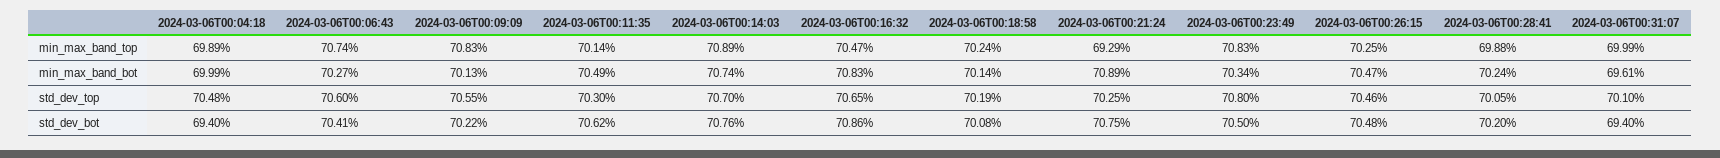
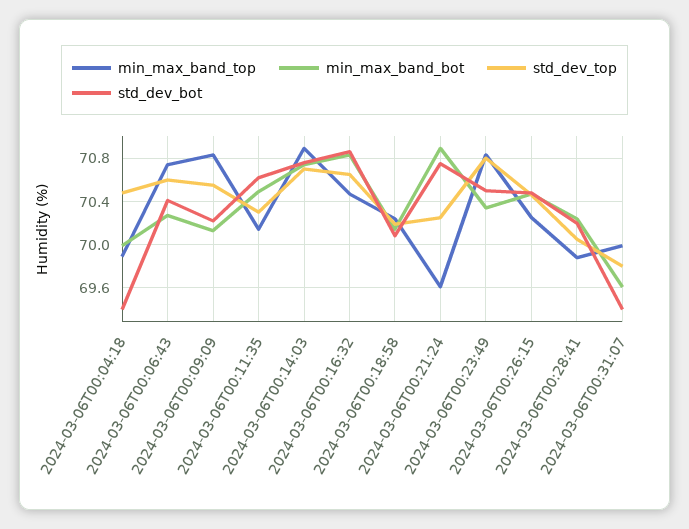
min_max_band_top, 2024-03-06T00:21:24: 69.29 -> 69.6
std_dev_top, 2024-03-06T00:31:07: 70.1 -> 69.8

